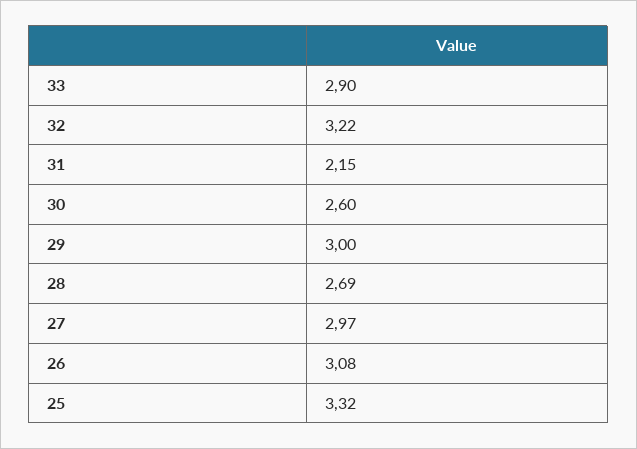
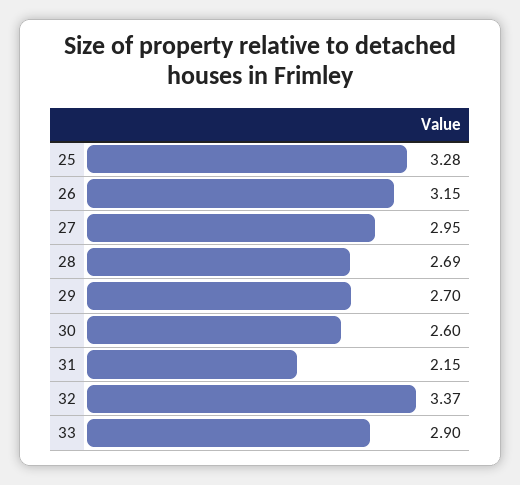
32: 3.22 -> 3.37
29: 3 -> 2.7
27: 2.97 -> 2.95
26: 3.08 -> 3.15
25: 3.32 -> 3.28

